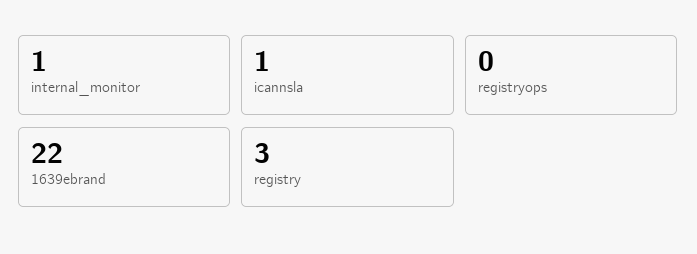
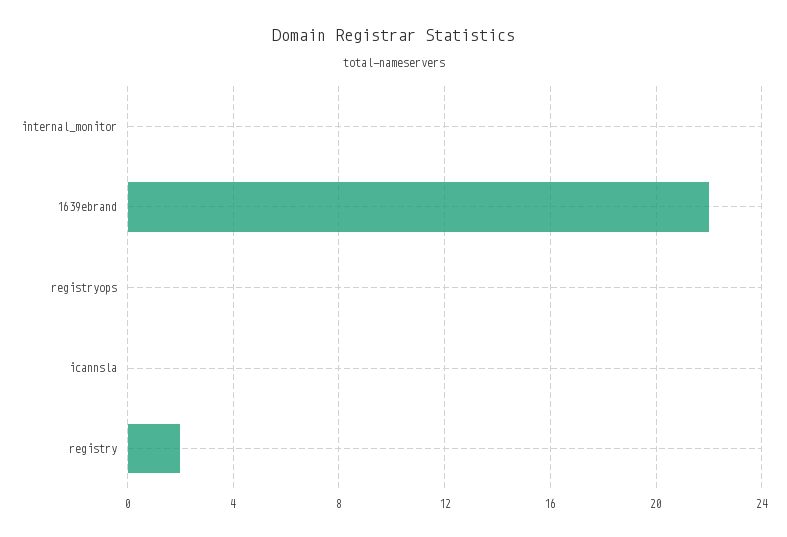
internal_monitor: 1 -> 0
icannsla: 1 -> 0
registry: 3 -> 2

